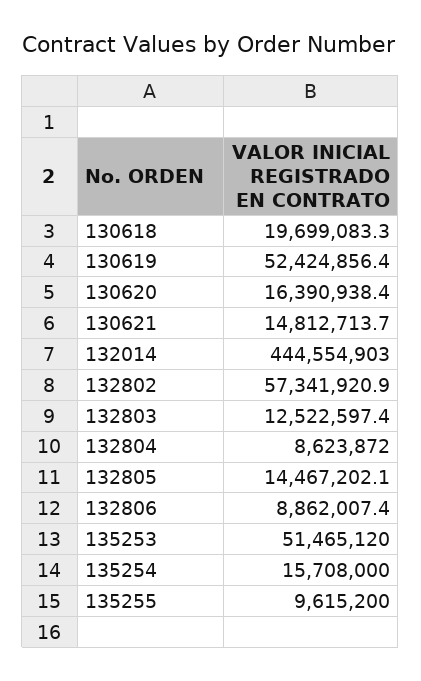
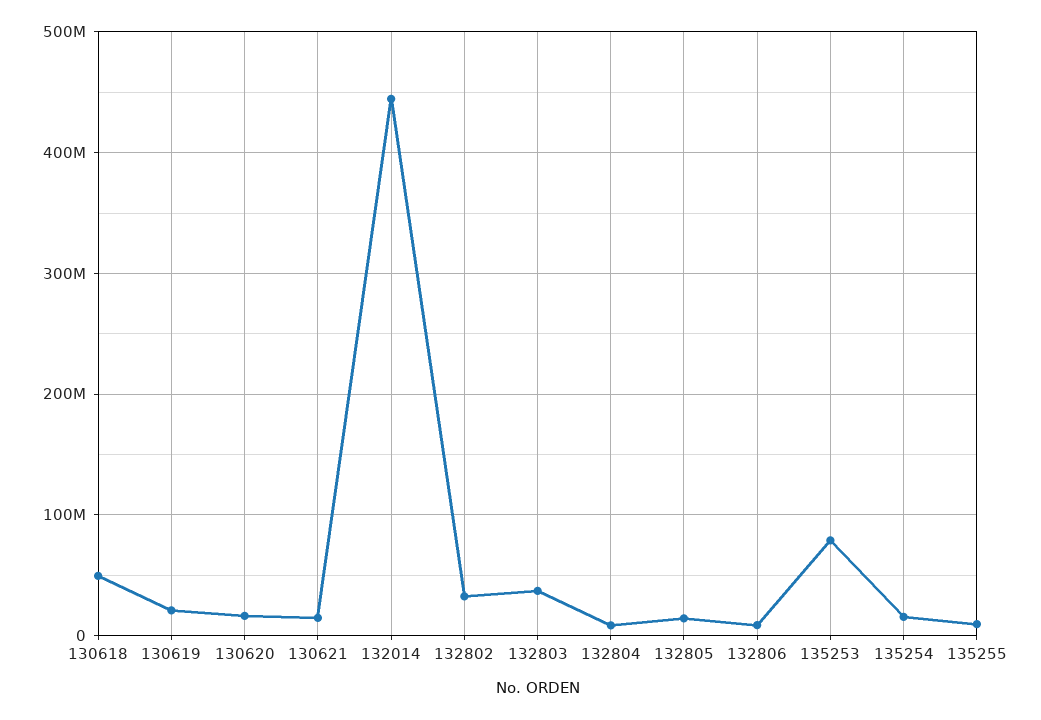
130618: 19699083.3 -> 50000000
130619: 52424856.4 -> 20000000
132802: 57341920.9 -> 30000000
132803: 12522597.4 -> 40000000
135253: 51465120 -> 80000000

